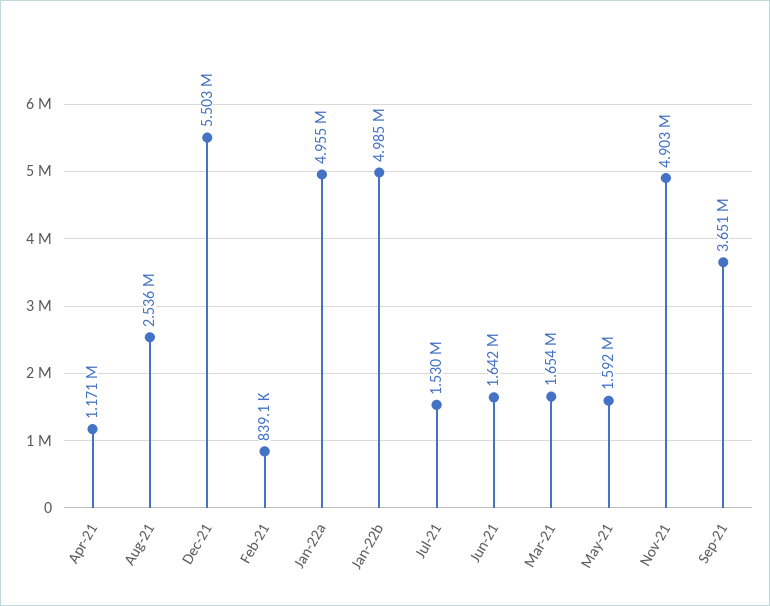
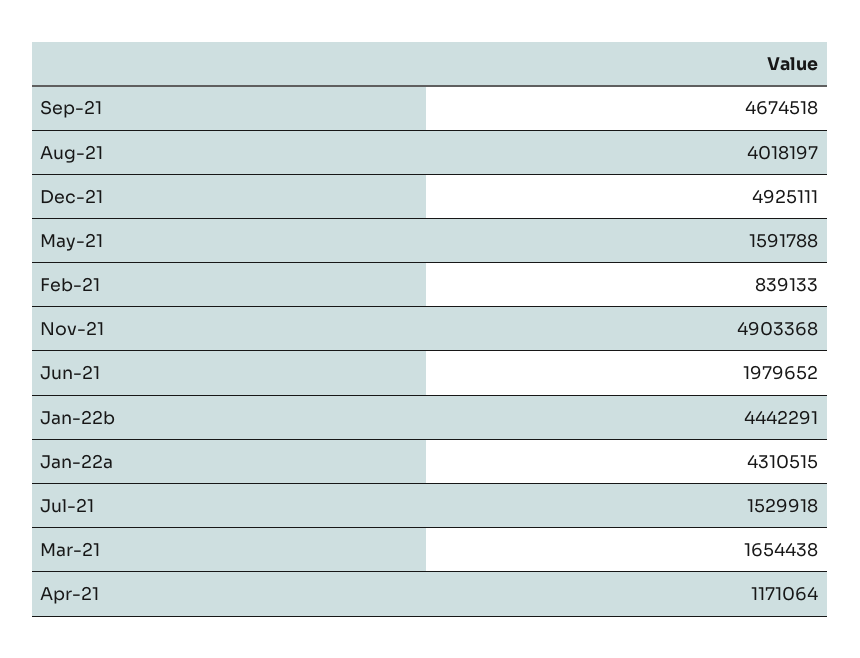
Aug-21: 2536000 -> 4018197
Dec-21: 5503000 -> 4925111
Jan-22a: 4955000 -> 4310515
Jan-22b: 4985000 -> 4442291
Jun-21: 1642000 -> 1979652
Sep-21: 3651000 -> 4674518

